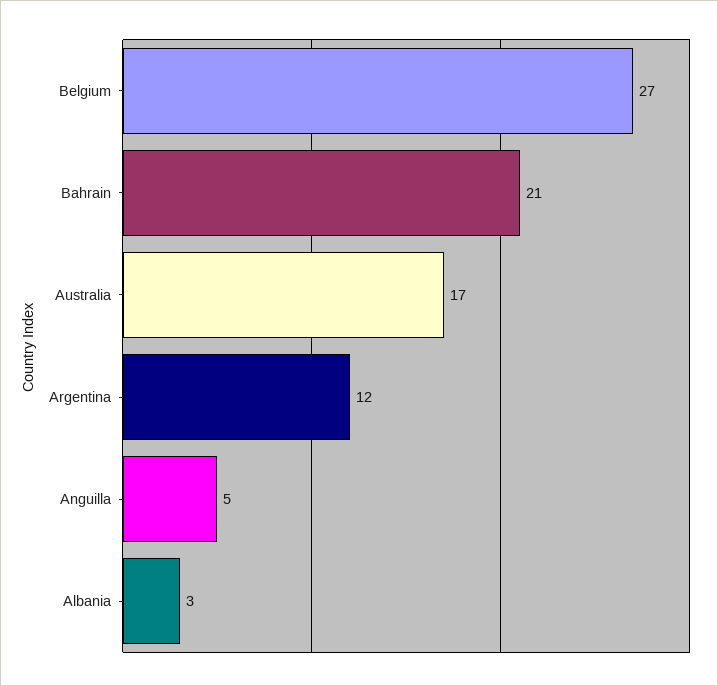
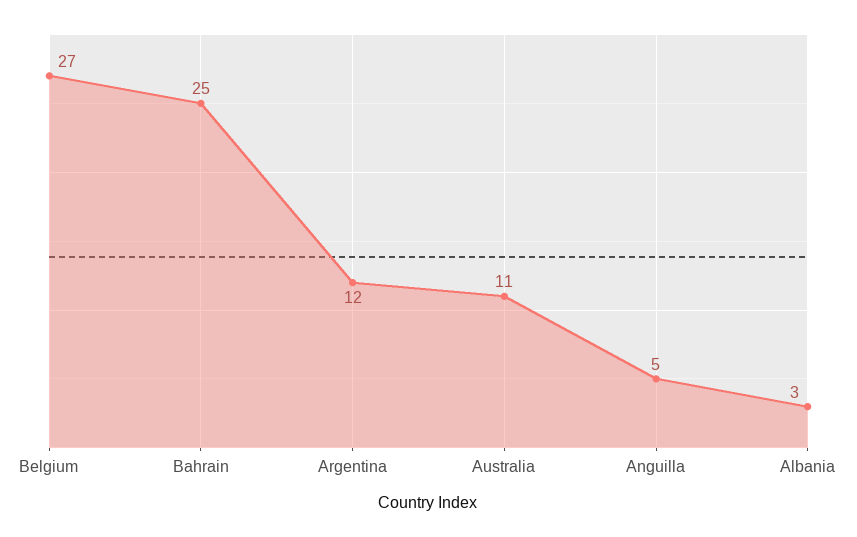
Bahrain: 21 -> 25
Australia: 17 -> 11

